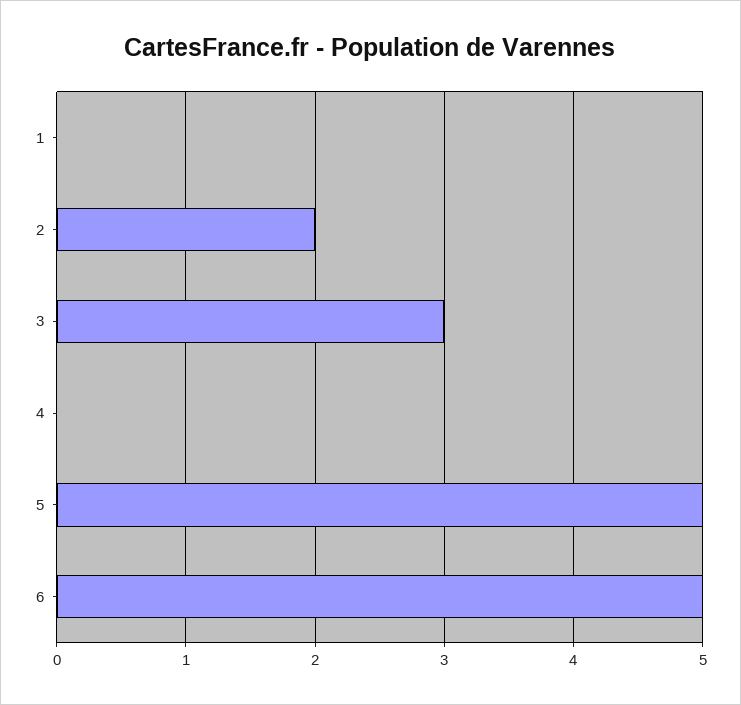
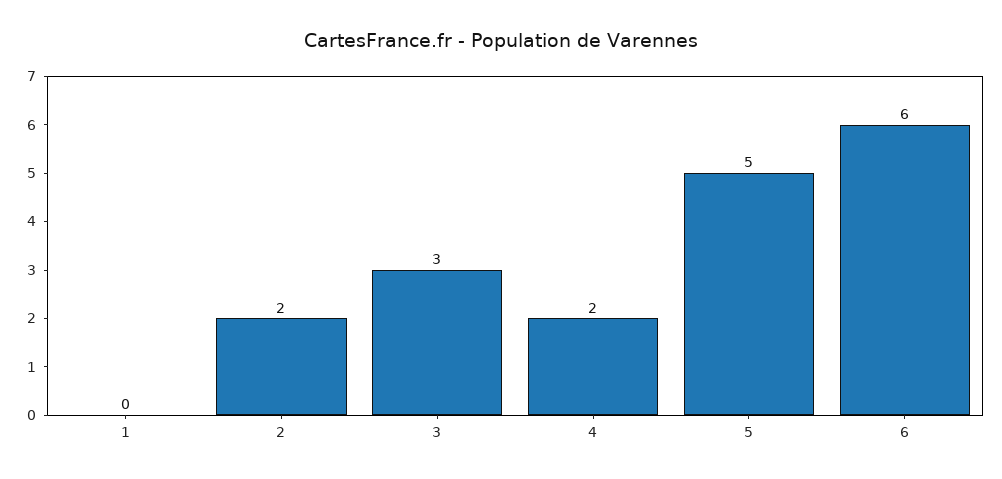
4: 0 -> 2
6: 5 -> 6

